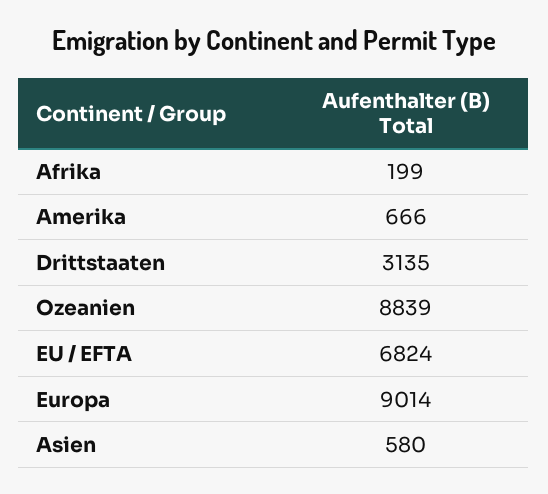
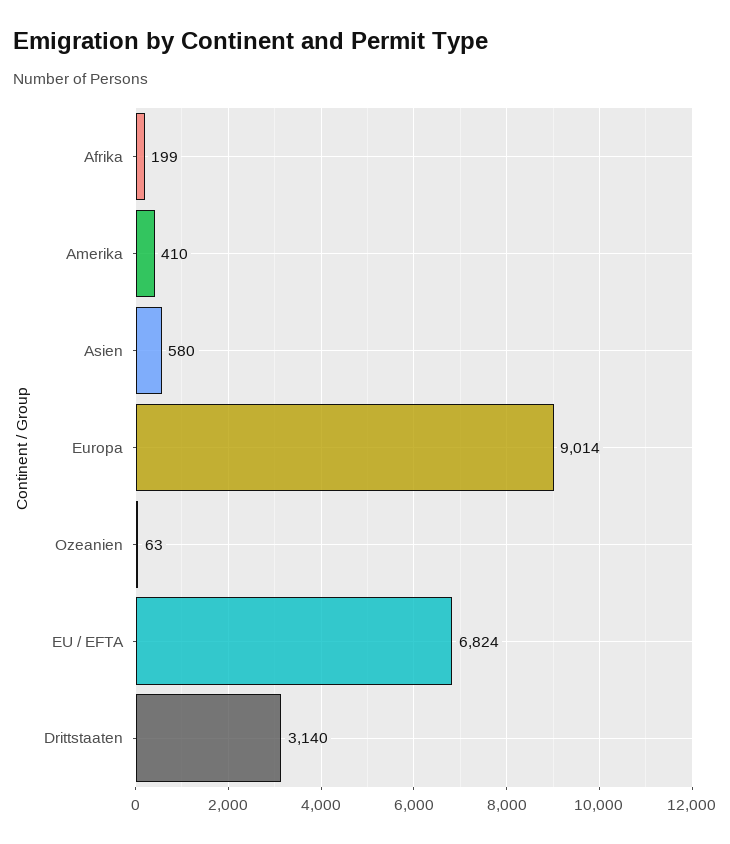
Amerika: 666 -> 410
Drittstaaten: 3135 -> 3140
Ozeanien: 8839 -> 63

